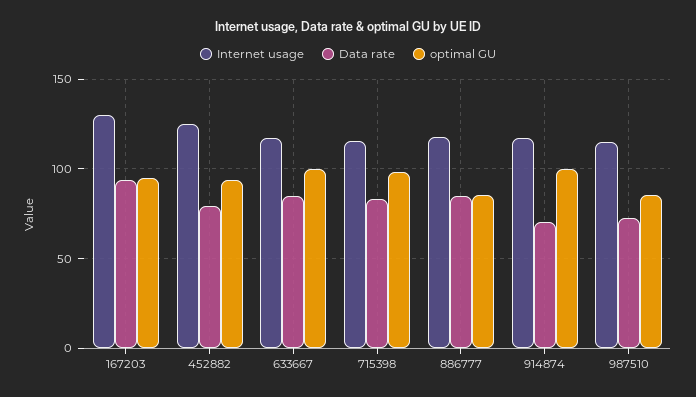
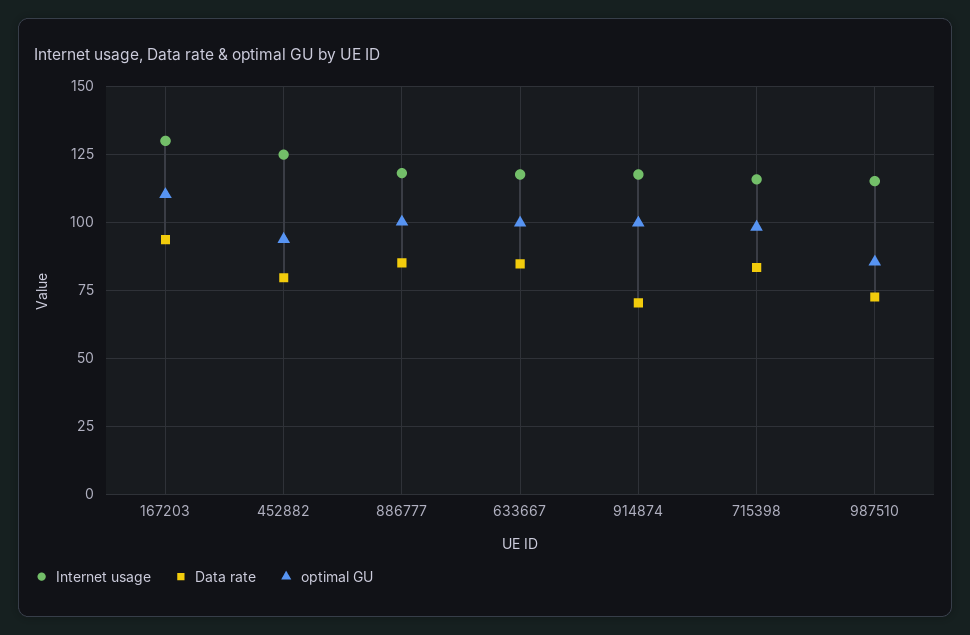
optimal GU, 167203: 95 -> 110
optimal GU, 886777: 85 -> 100

